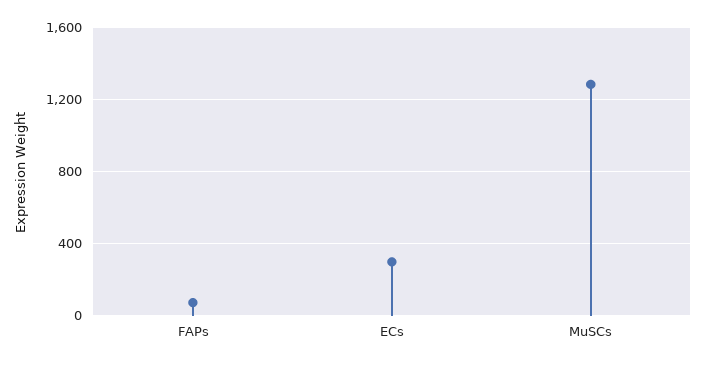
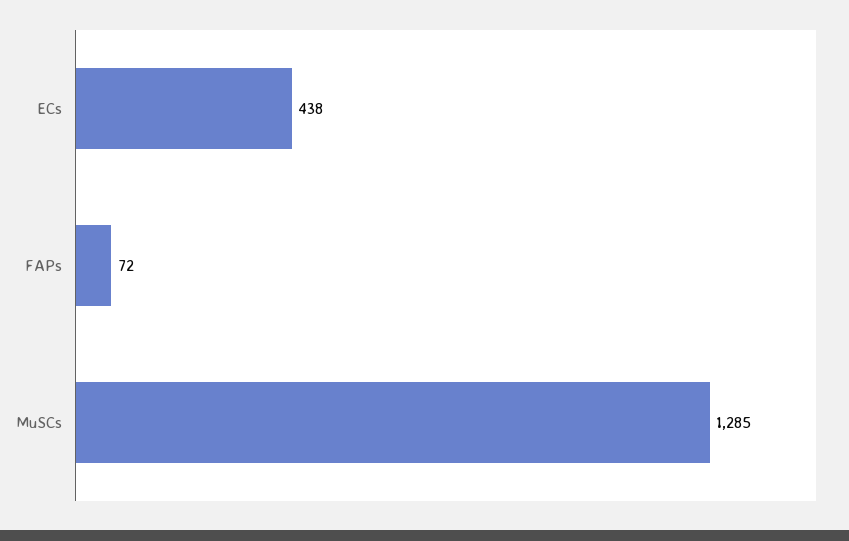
ECs: 300 -> 438

